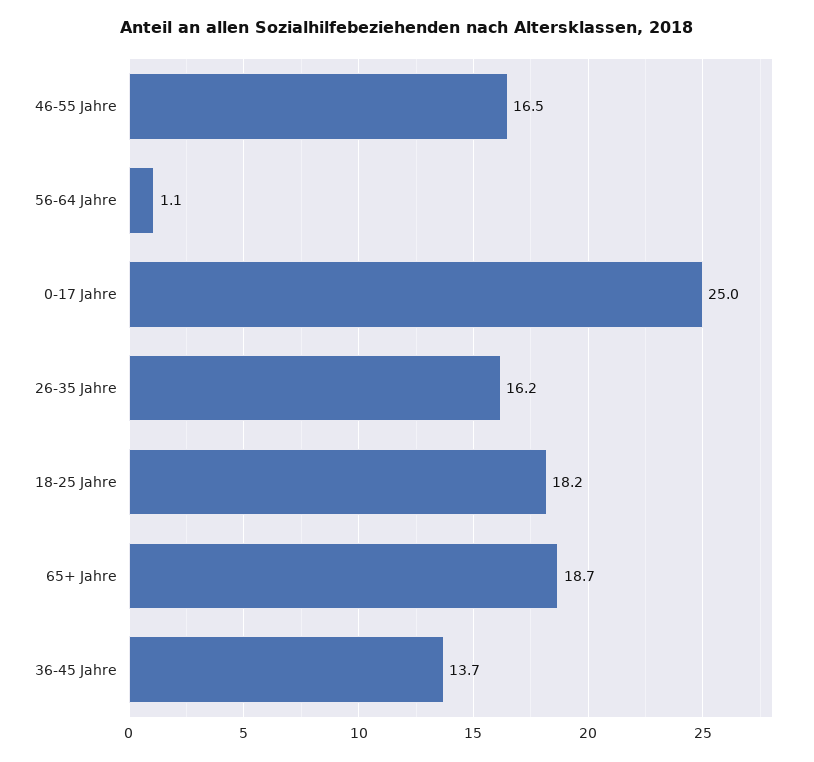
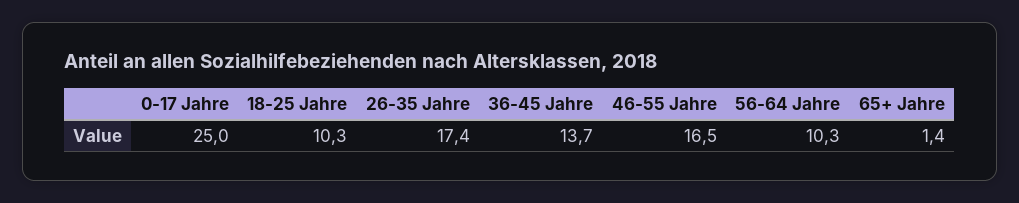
56-64 Jahre: 1.1 -> 10.3
26-35 Jahre: 16.2 -> 17.4
18-25 Jahre: 18.2 -> 10.3
65+ Jahre: 18.7 -> 1.4

